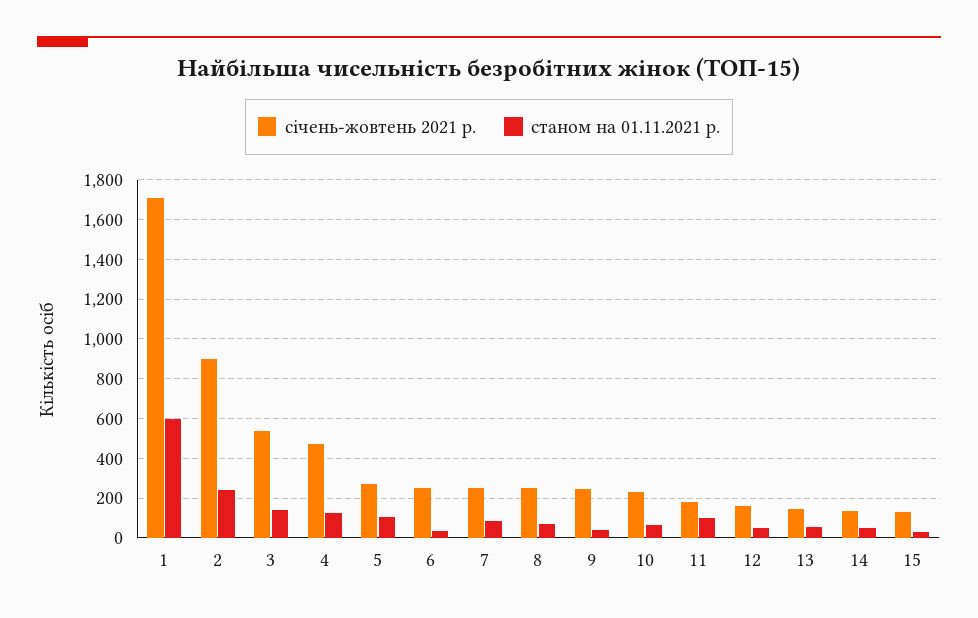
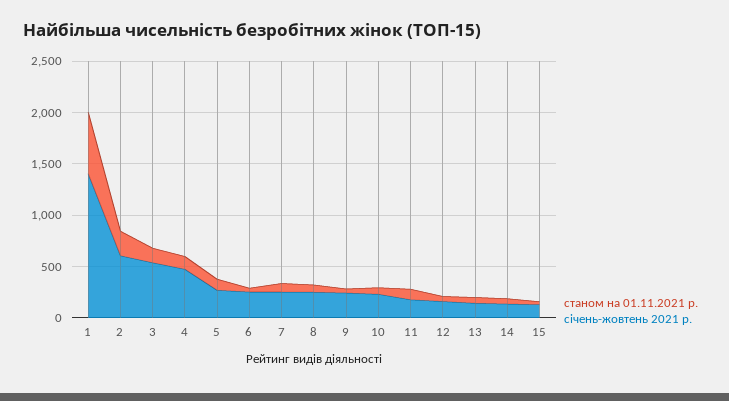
січень-жовтень 2021 р., 1: 1700 -> 1400
січень-жовтень 2021 р., 2: 900 -> 600

